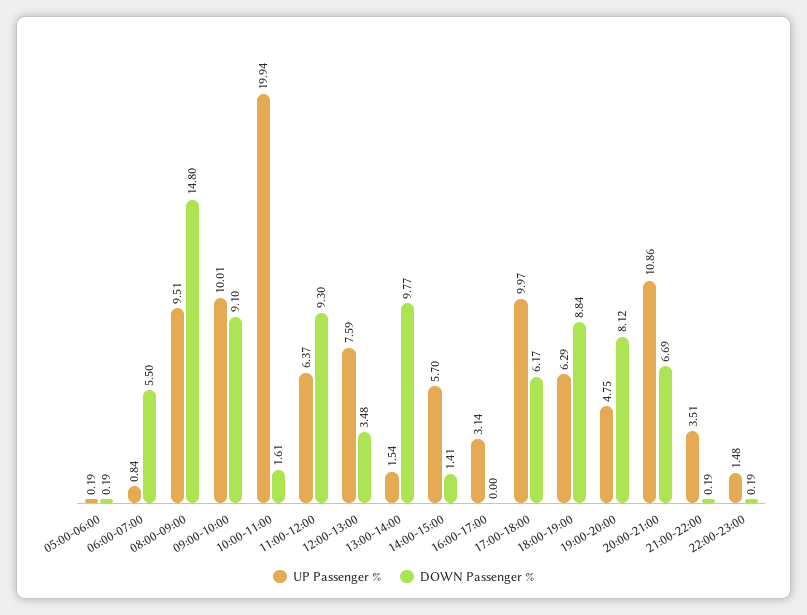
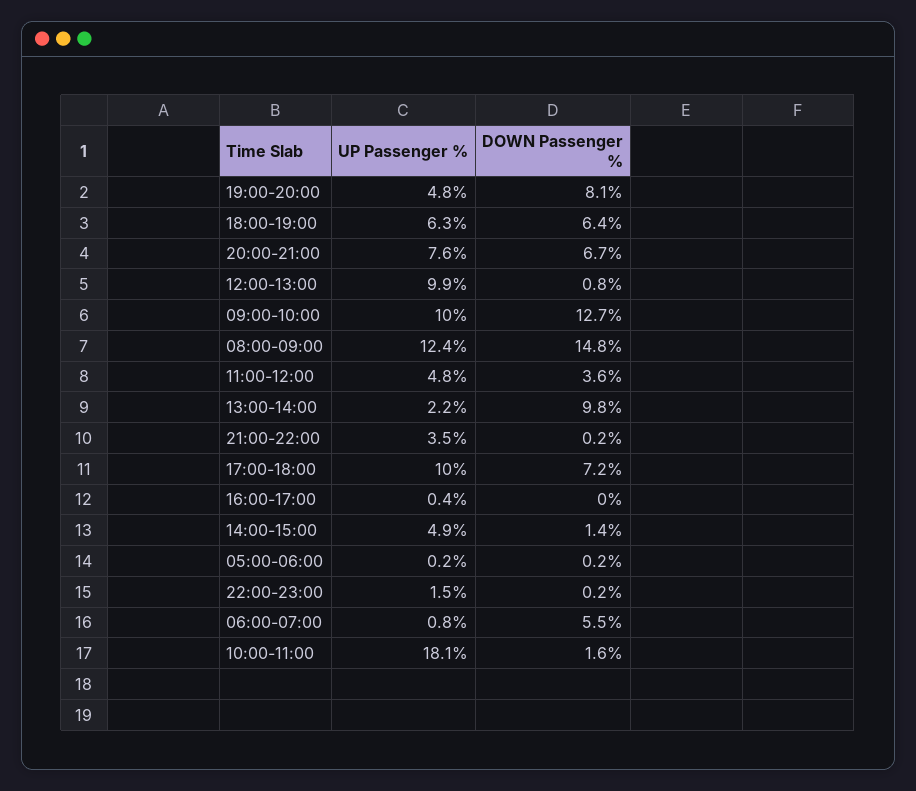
UP Passenger %, 08:00-09:00: 9.51 -> 12.4
DOWN Passenger %, 09:00-10:00: 9.1 -> 12.7
UP Passenger %, 10:00-11:00: 19.94 -> 18.1
UP Passenger %, 11:00-12:00: 6.37 -> 4.8
DOWN Passenger %, 11:00-12:00: 9.3 -> 3.6
UP Passenger %, 12:00-13:00: 7.59 -> 9.9
DOWN Passenger %, 12:00-13:00: 3.48 -> 0.8
UP Passenger %, 13:00-14:00: 1.54 -> 2.2
UP Passenger %, 14:00-15:00: 5.7 -> 4.9
UP Passenger %, 16:00-17:00: 3.14 -> 0.4
DOWN Passenger %, 17:00-18:00: 6.17 -> 7.2
DOWN Passenger %, 18:00-19:00: 8.84 -> 6.4
UP Passenger %, 20:00-21:00: 10.86 -> 7.6

